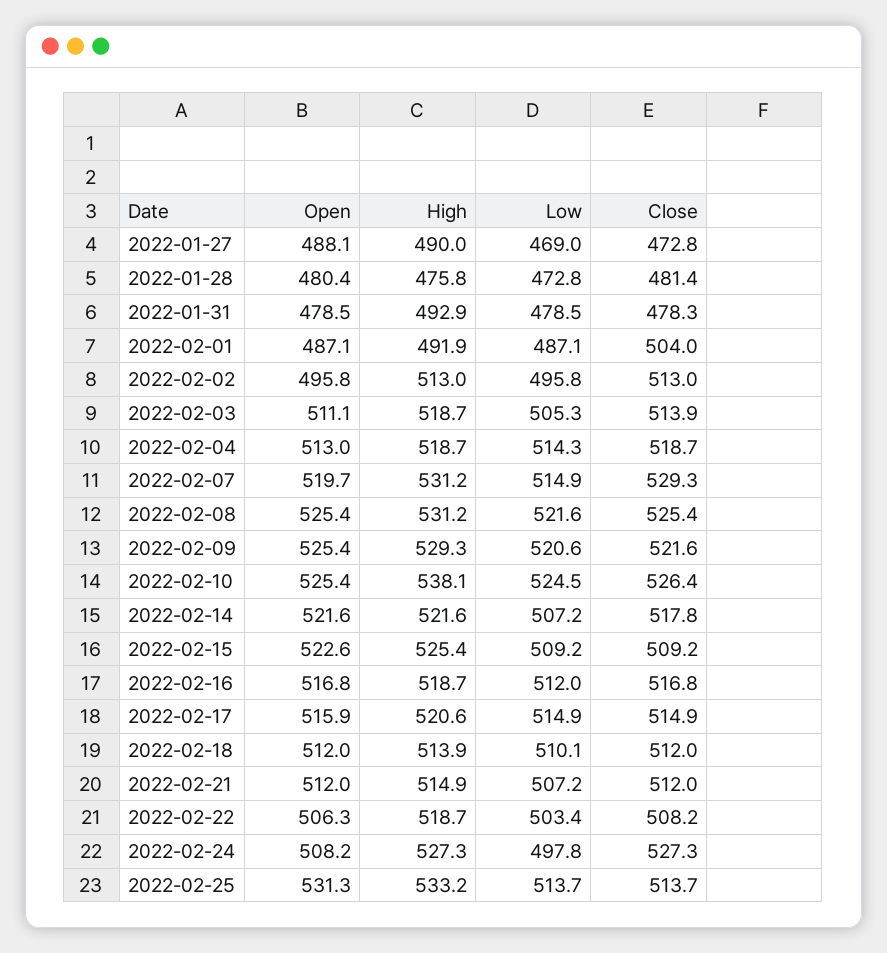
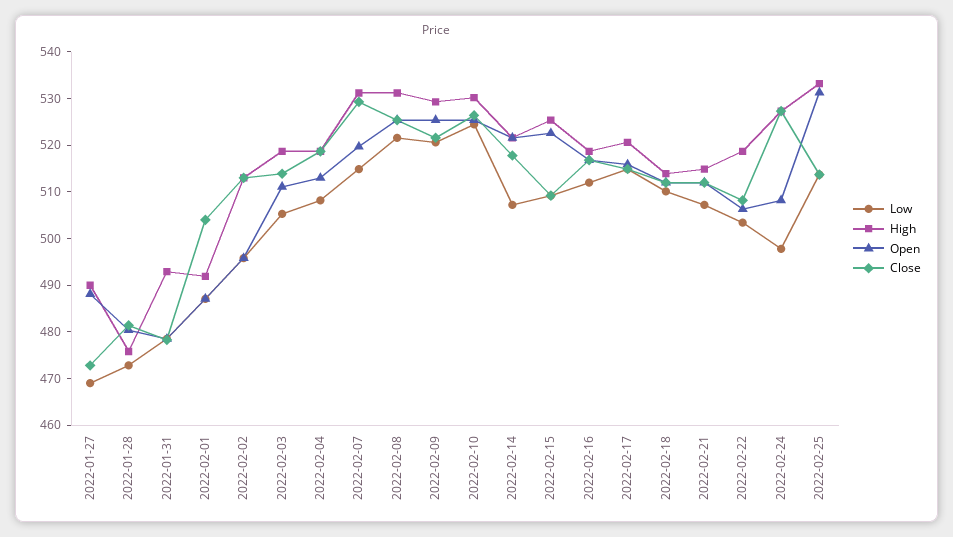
Low, 2022-02-04: 514.3 -> 508
High, 2022-02-10: 538.1 -> 530

